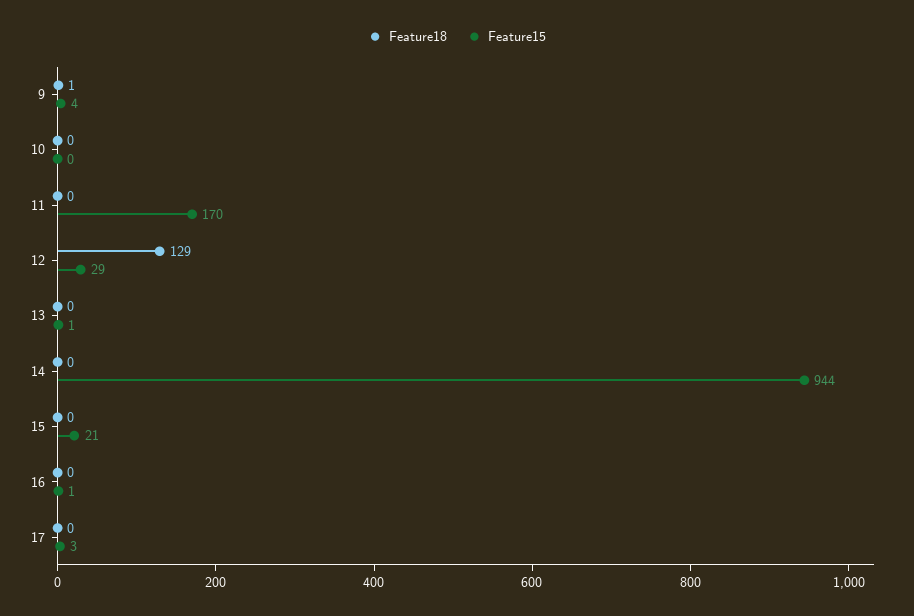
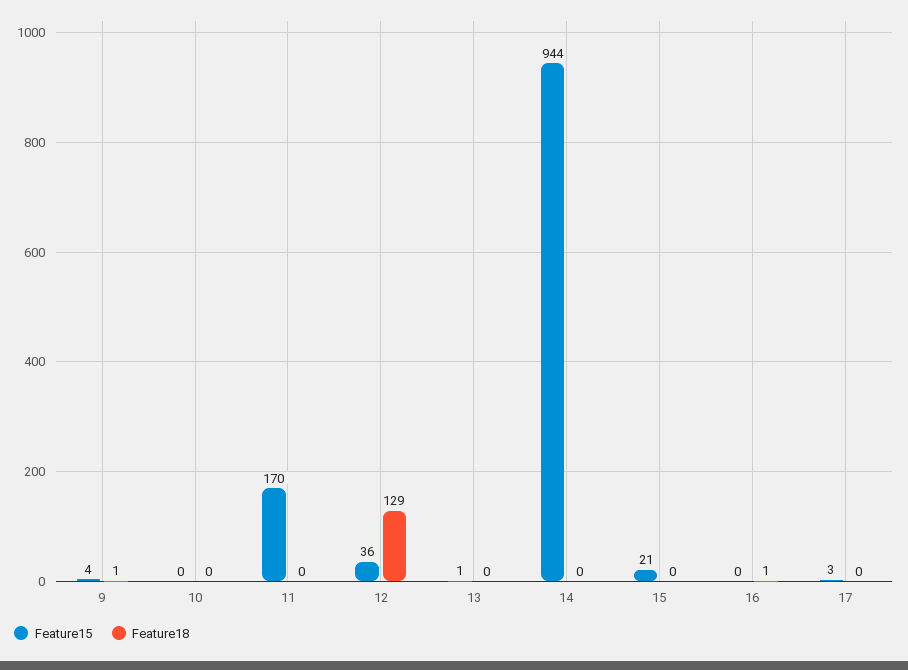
Feature15, 12: 29 -> 36
Feature18, 16: 0 -> 1
Feature15, 16: 1 -> 0

